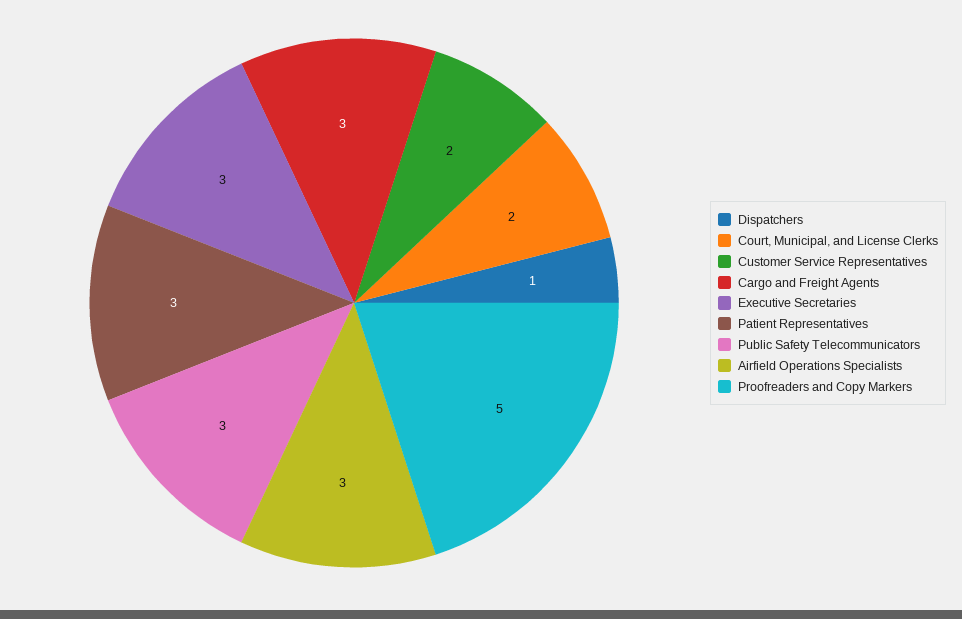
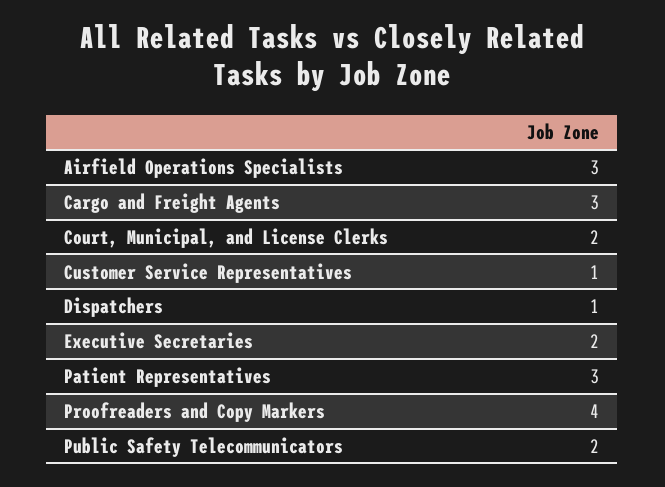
Customer Service Representatives: 2 -> 1
Executive Secretaries: 3 -> 2
Public Safety Telecommunicators: 3 -> 2
Proofreaders and Copy Markers: 5 -> 4

